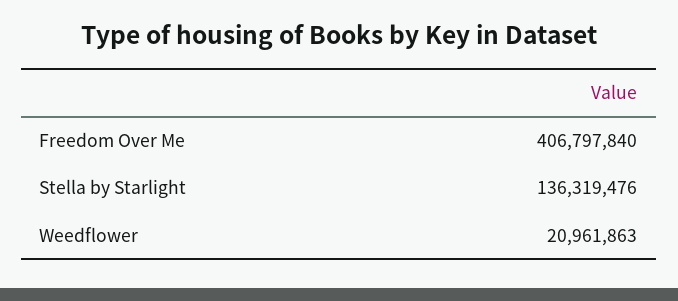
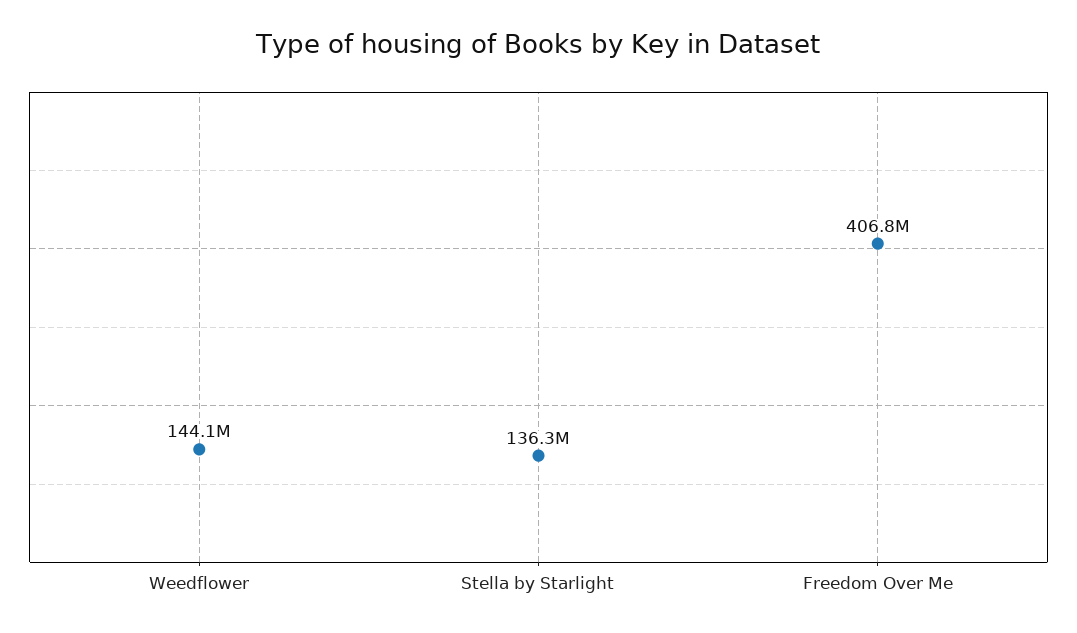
Weedflower: 20961863 -> 144100000

